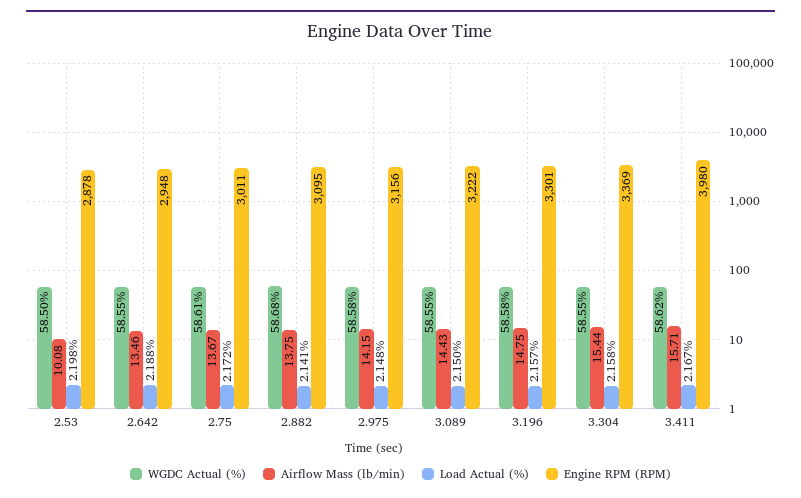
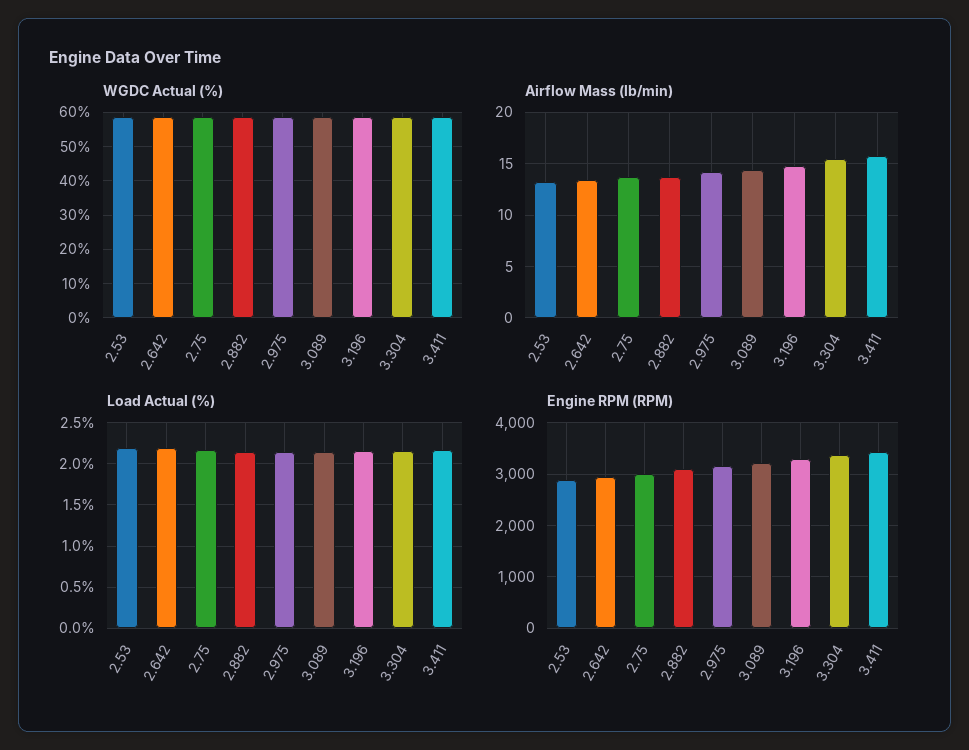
Airflow Mass (lb/min), 2.53: 10.08 -> 13
Engine RPM (RPM), 3.411: 3980 -> 3400

